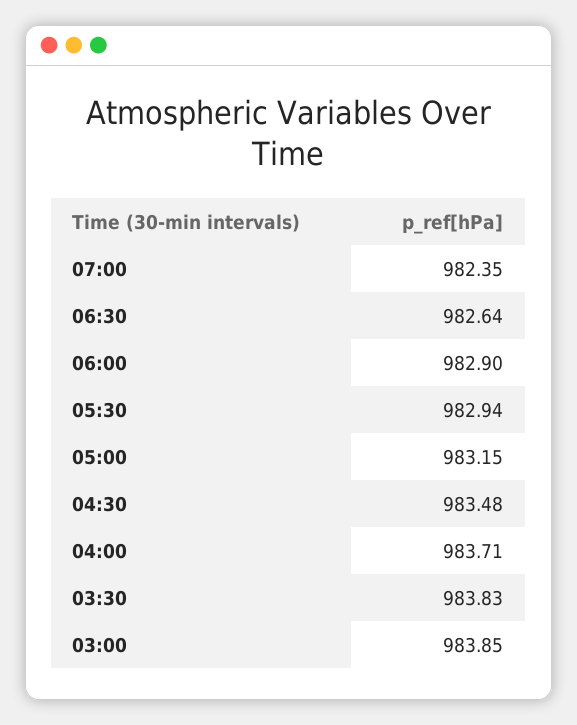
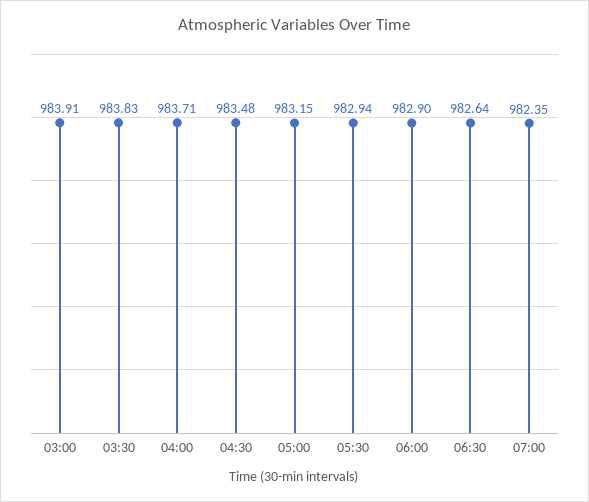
03:00: 983.85 -> 983.91

